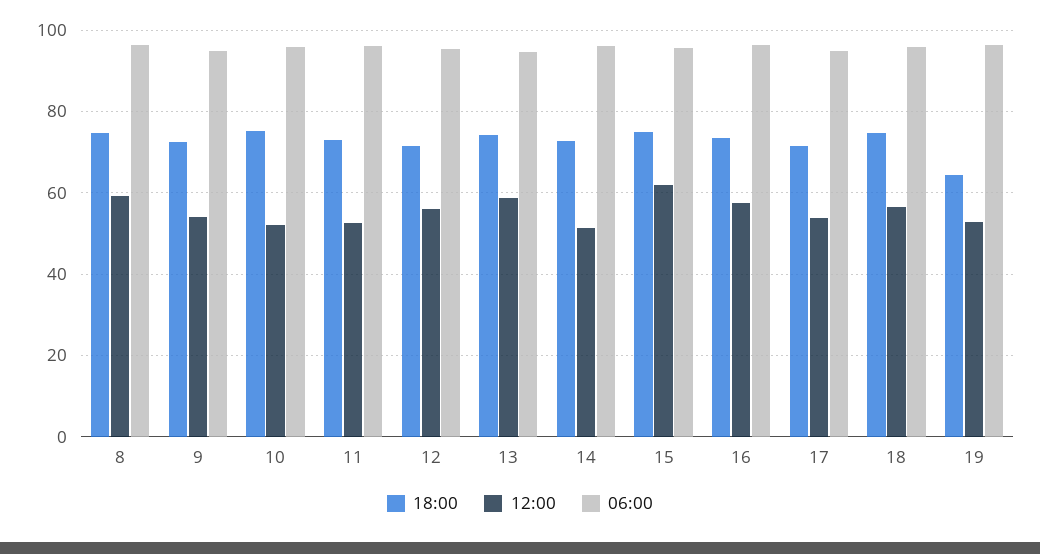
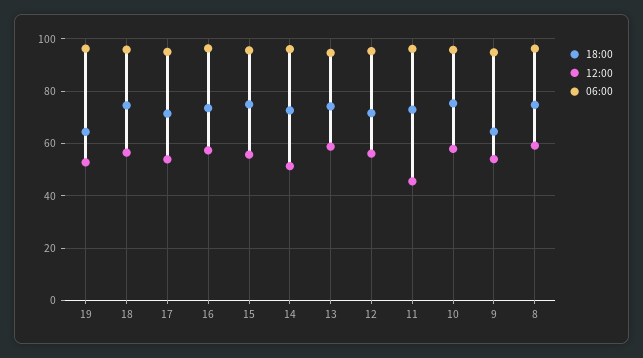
18:00, 9: 72 -> 65
12:00, 10: 52 -> 57.5
12:00, 11: 52 -> 45
12:00, 15: 62 -> 55

